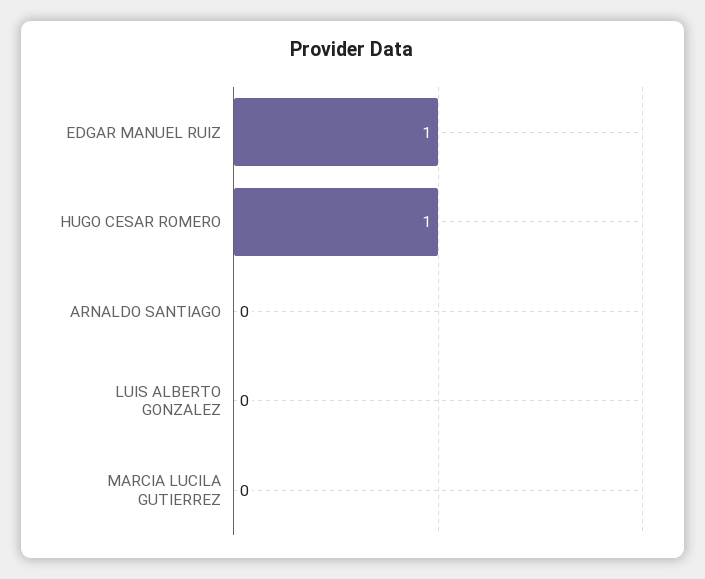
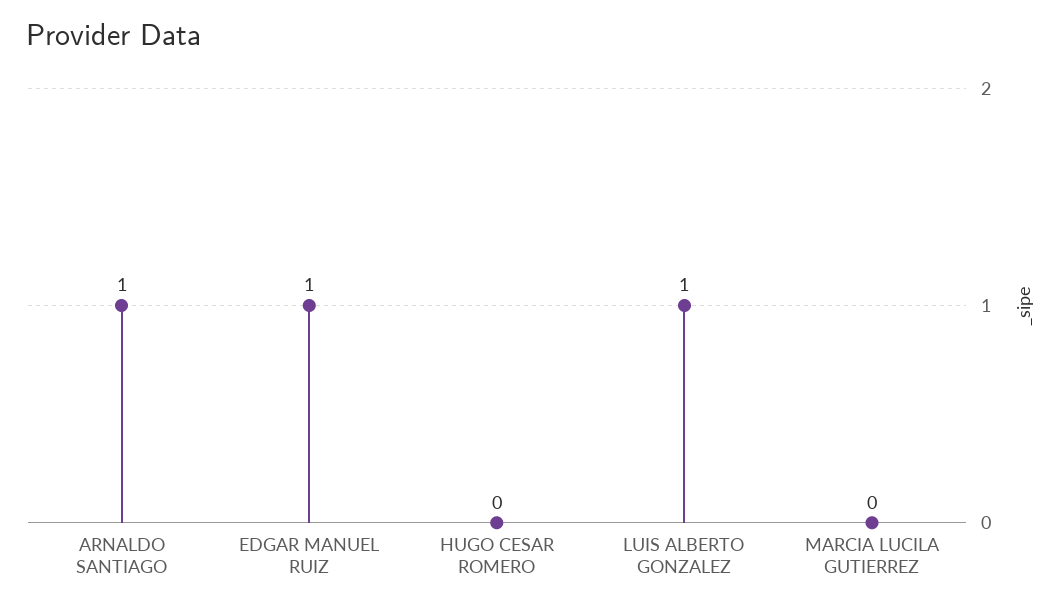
HUGO CESAR ROMERO: 1 -> 0
ARNALDO SANTIAGO: 0 -> 1
LUIS ALBERTO GONZALEZ: 0 -> 1

